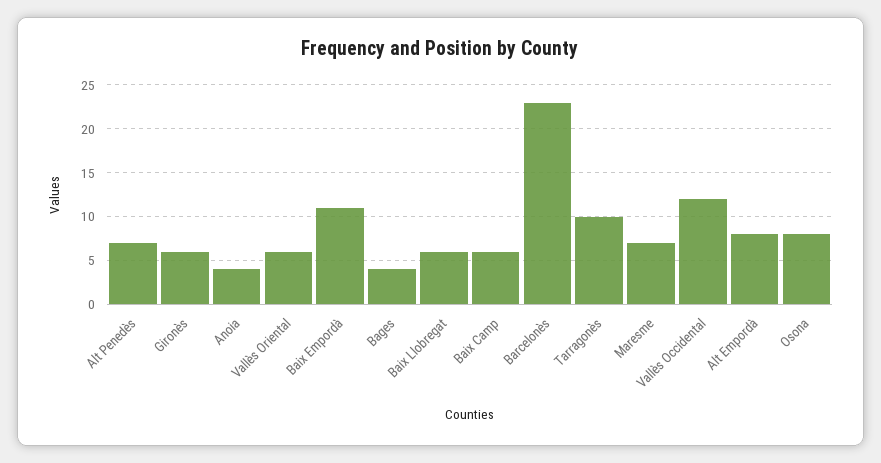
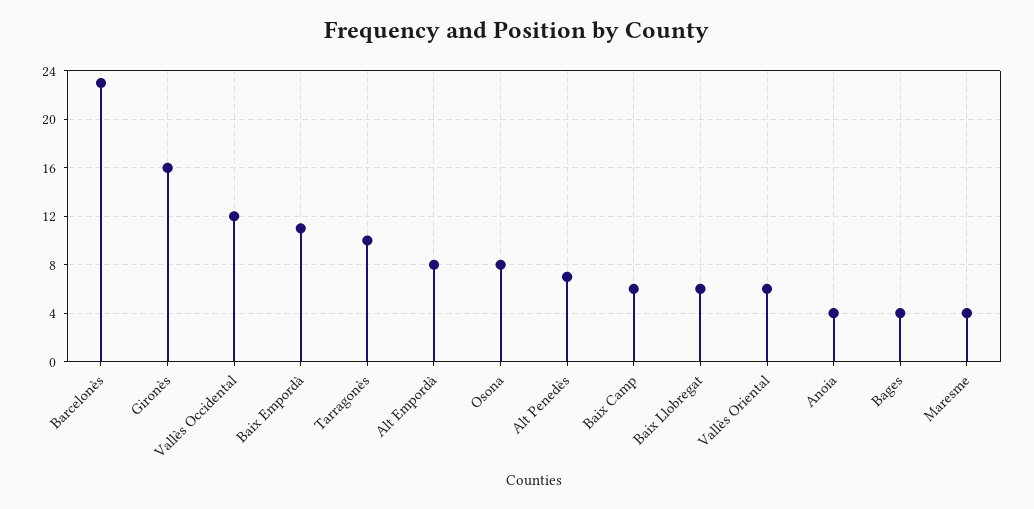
Gironès: 6 -> 16
Maresme: 7 -> 4

